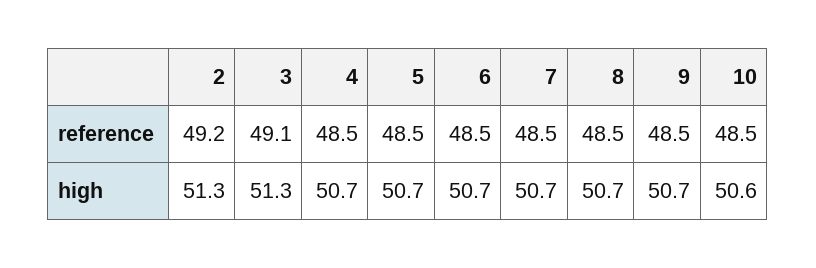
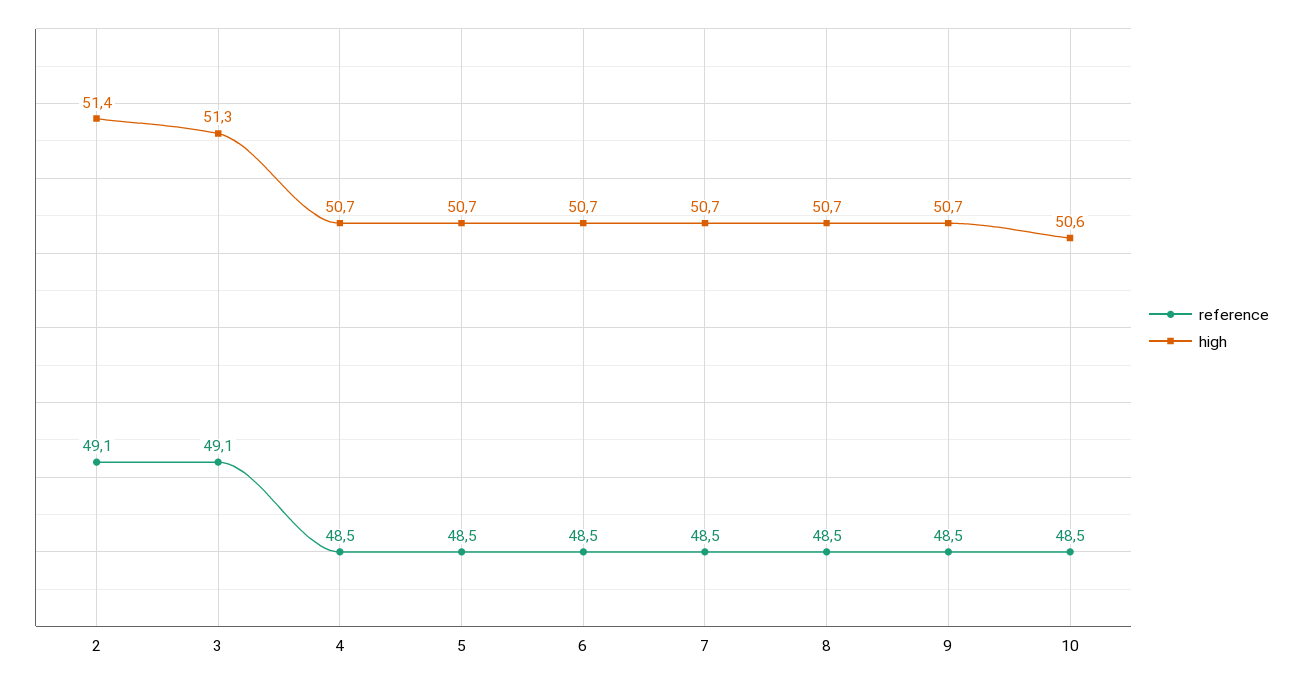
reference, 2: 49.2 -> 49.1
high, 2: 51.3 -> 51.4

